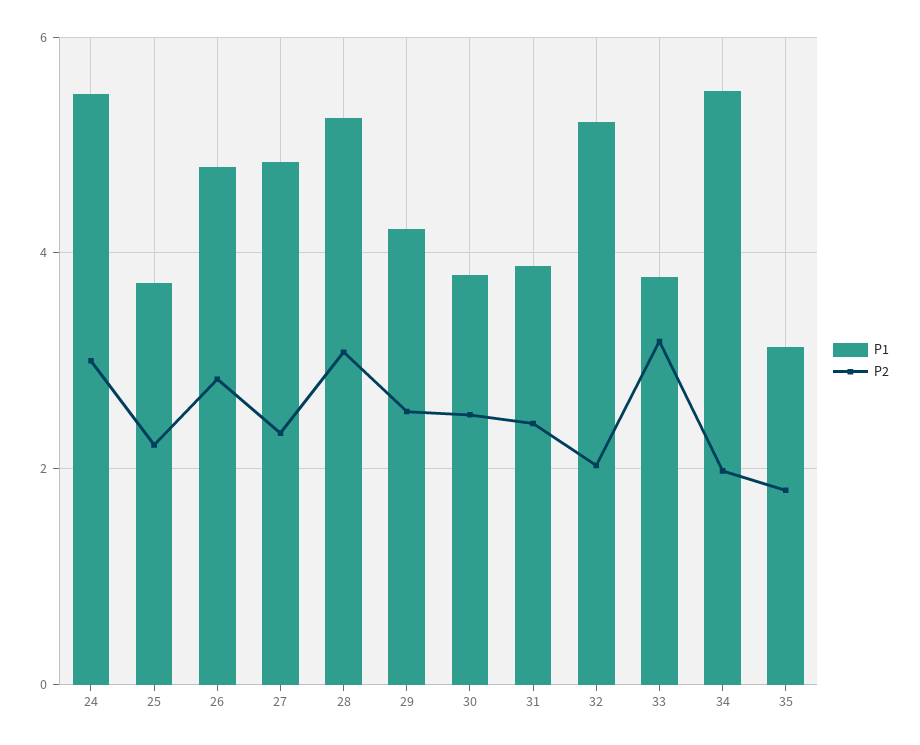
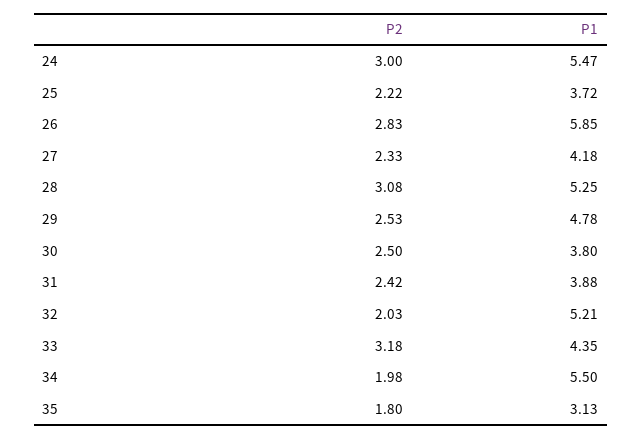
P1, 26: 4.8 -> 5.85
P1, 27: 4.8 -> 4.18
P1, 29: 4.2 -> 4.78
P1, 33: 3.8 -> 4.35

